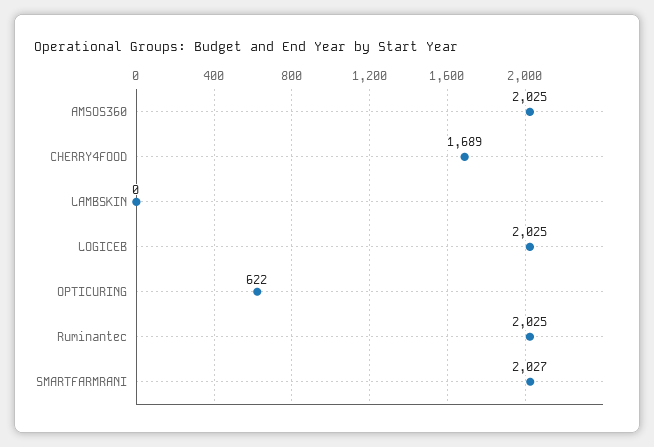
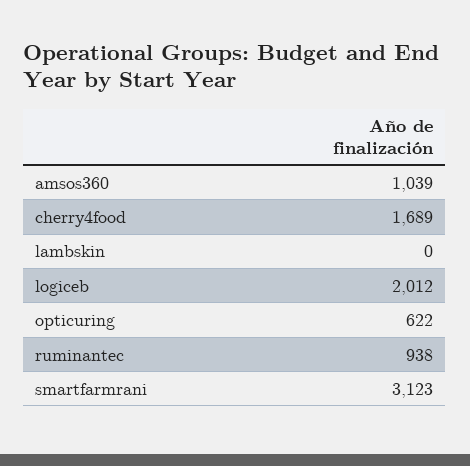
AMSOS360: 2025 -> 1039
LOGICEB: 2025 -> 2012
Ruminantec: 2025 -> 938
SMARTFARMRANI: 2027 -> 3123

